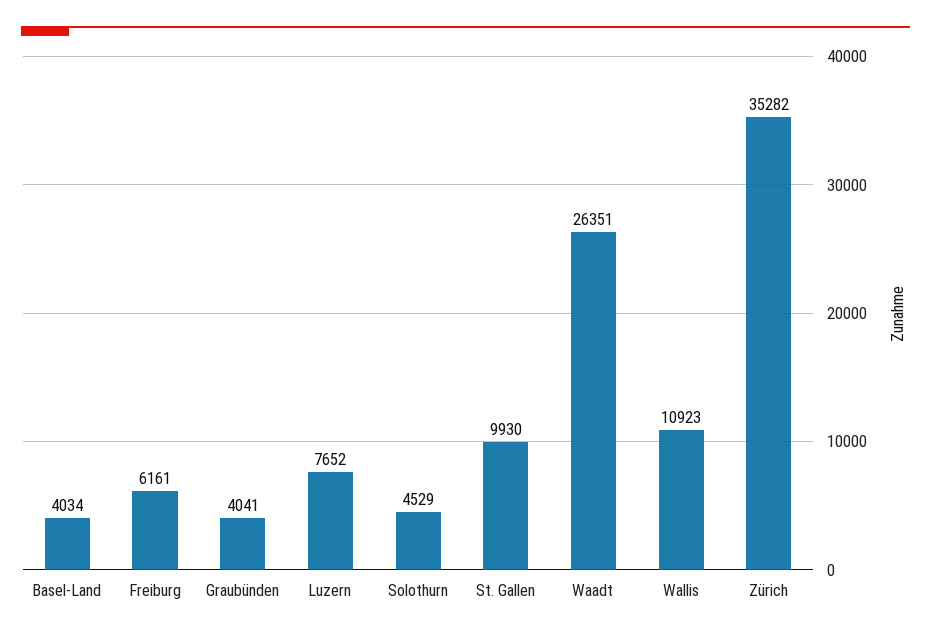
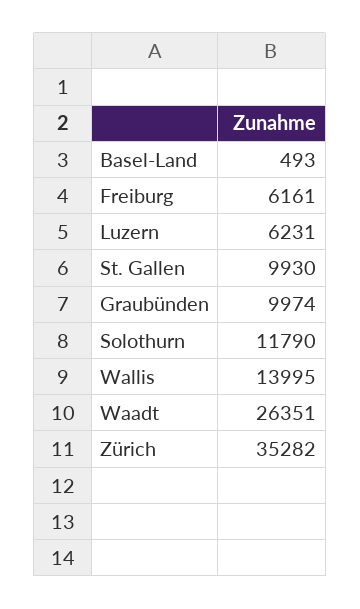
Basel-Land: 4034 -> 493
Graubünden: 4041 -> 9974
Luzern: 7652 -> 6231
Solothurn: 4529 -> 11790
Wallis: 10923 -> 13995

